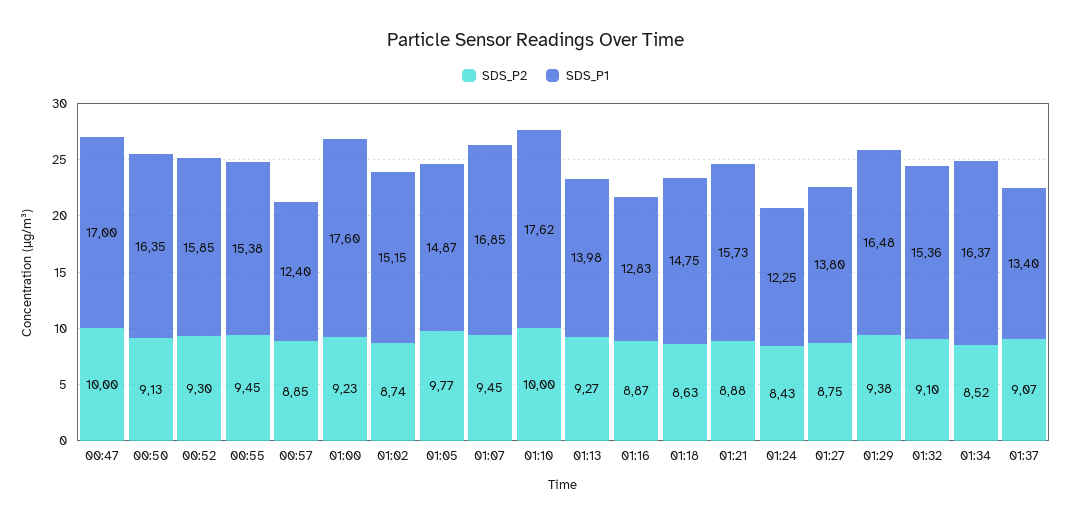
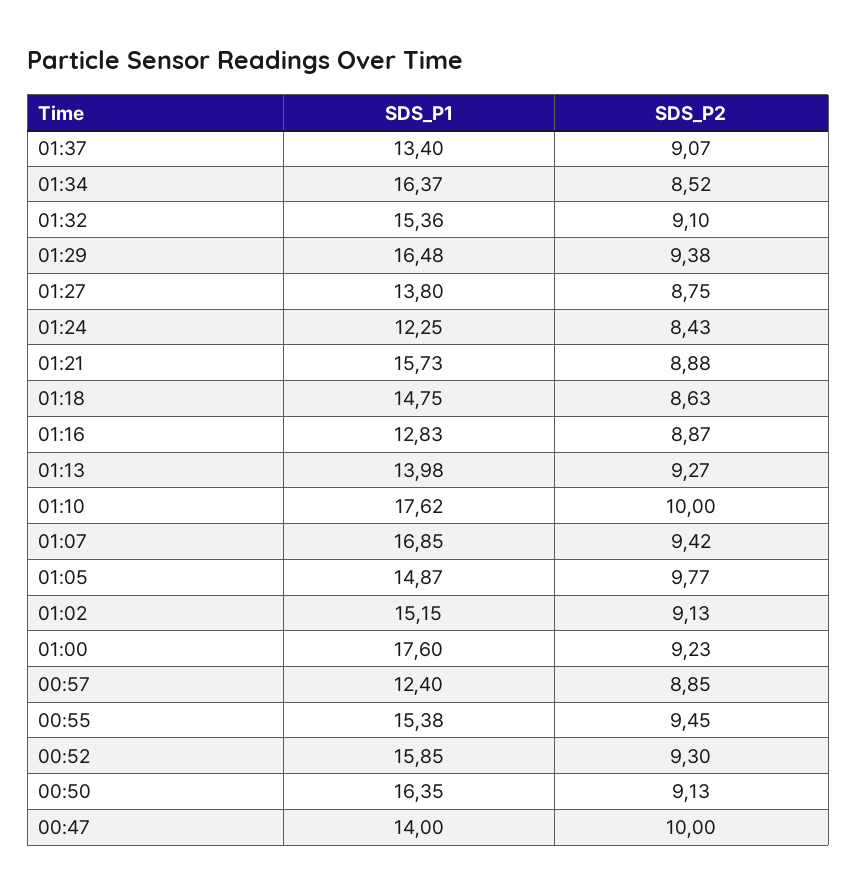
SDS_P1, 00:47: 17 -> 14
SDS_P2, 01:02: 8.74 -> 9.13
SDS_P2, 01:07: 9.45 -> 9.42

